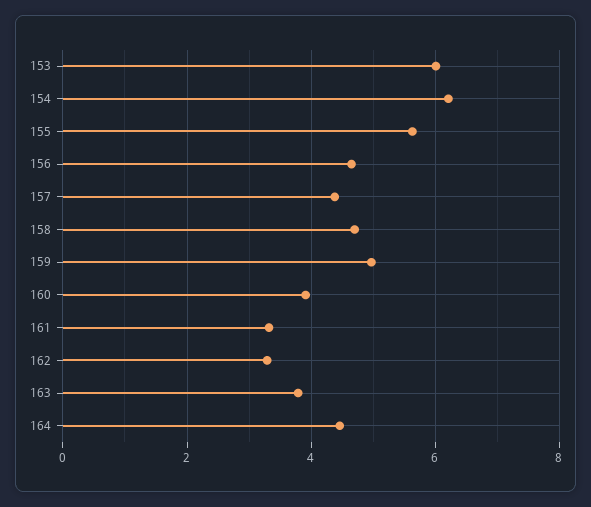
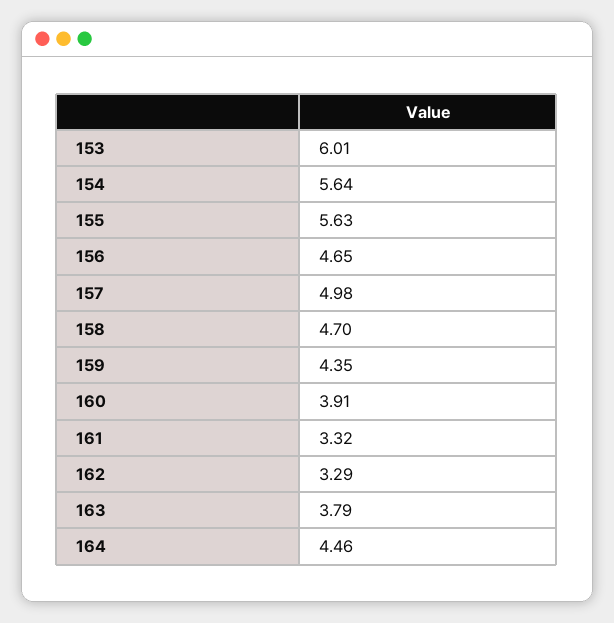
154: 6.2 -> 5.64
157: 4.4 -> 4.98
159: 5 -> 4.35

